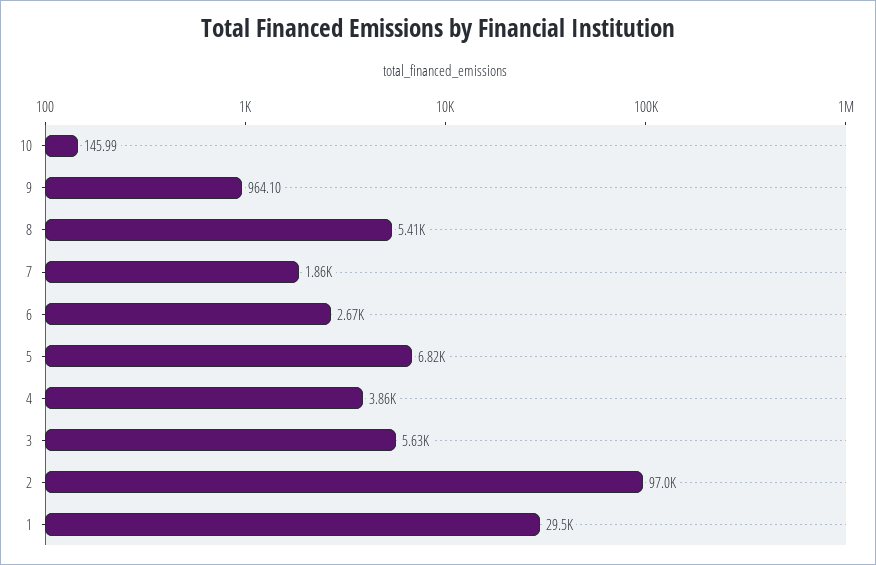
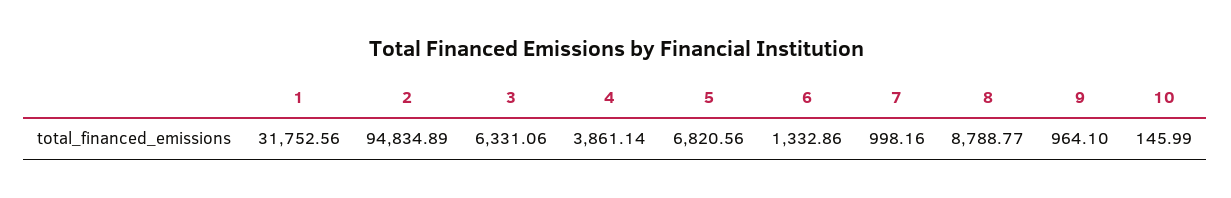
8: 5410 -> 8788.77
7: 1860 -> 998.16
6: 2670 -> 1332.86
3: 5630 -> 6331.06
2: 97000 -> 94834.89
1: 29500 -> 31752.56

